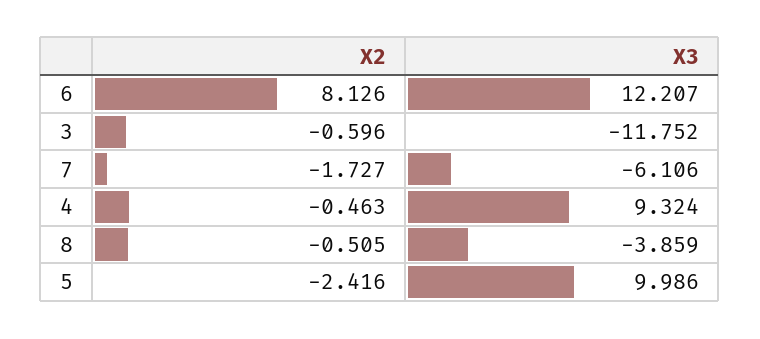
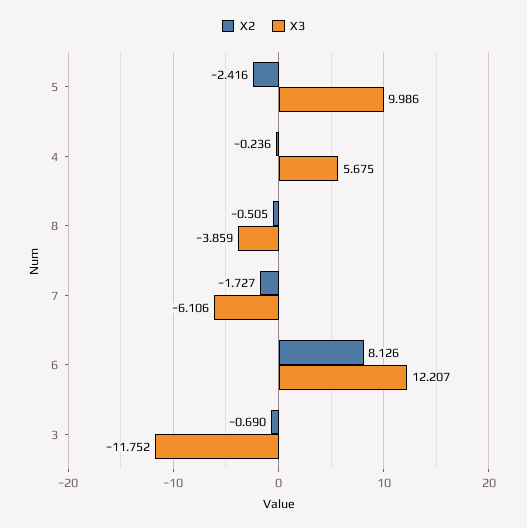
X2, 3: -0.596 -> -0.69
X2, 4: -0.463 -> -0.236
X3, 4: 9.324 -> 5.675

